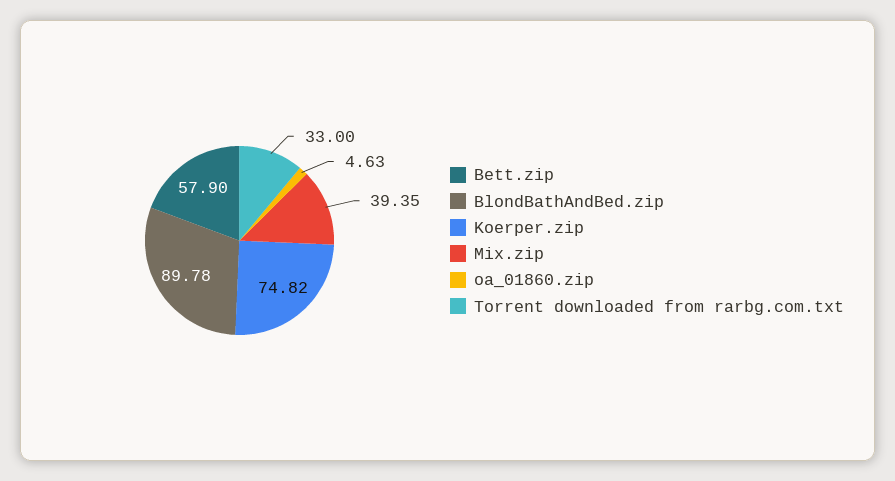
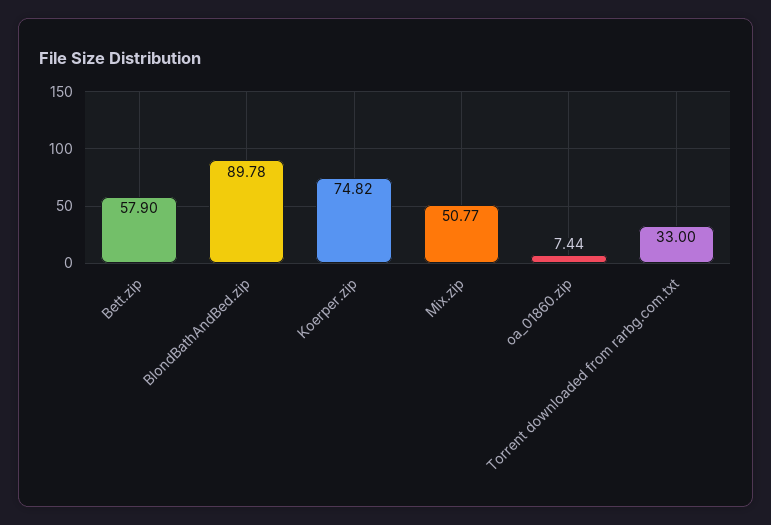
Mix.zip: 39.35 -> 50.77
oa_01860.zip: 4.63 -> 7.44

